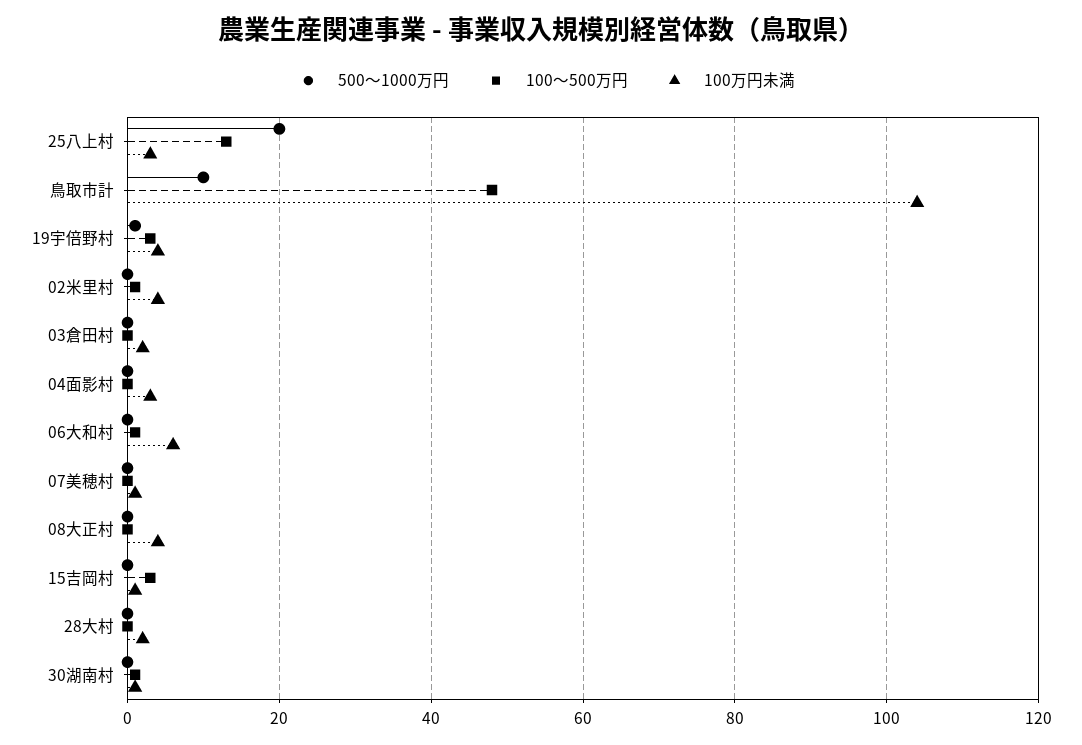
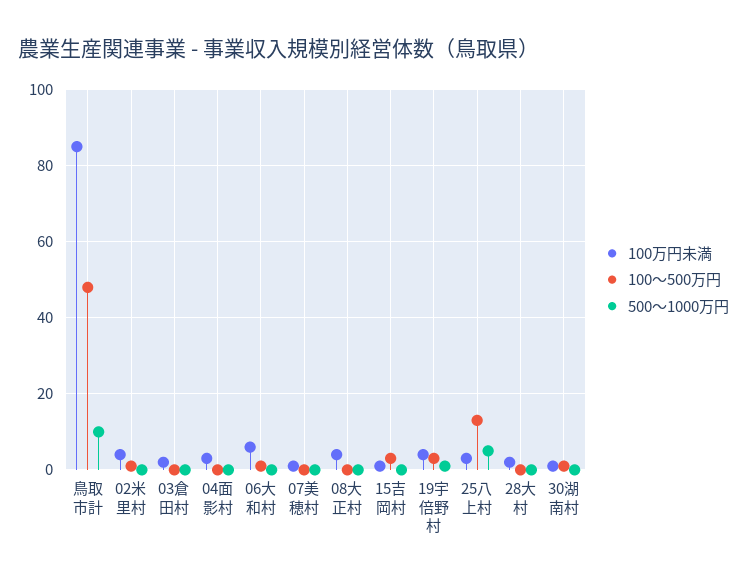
500～1000万円, 25八上村: 20 -> 5
100万円未満, 鳥取市計: 105 -> 85

